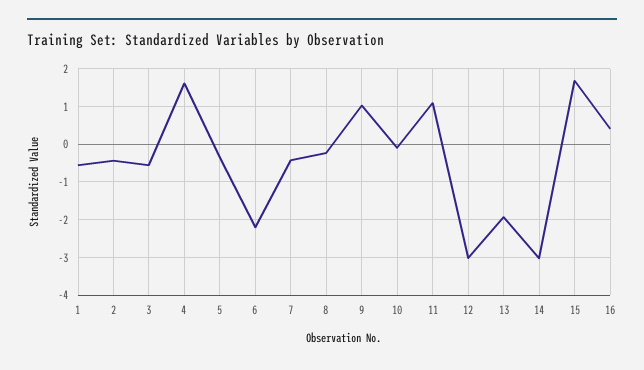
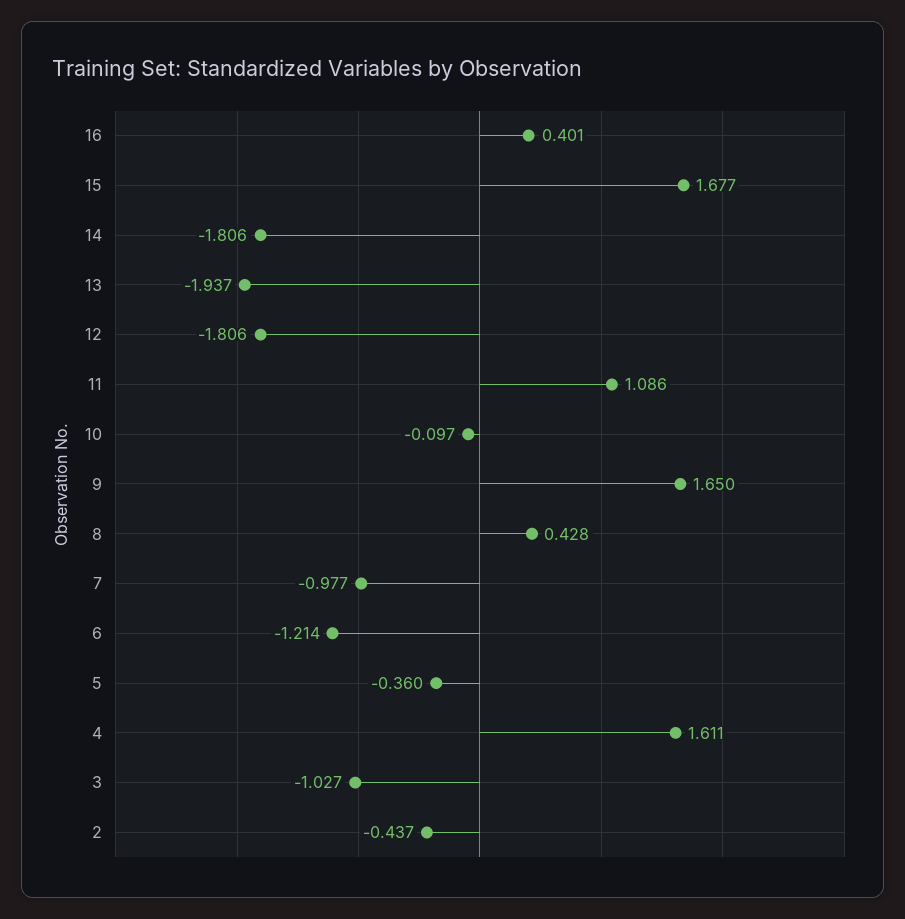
1: -0.6 -> none
3: -0.6 -> -1.027
6: -2.2 -> -1.214
7: -0.4 -> -0.977
8: -0.2 -> 0.428
9: 1 -> 1.65
12: -3 -> -1.806
14: -3 -> -1.806

